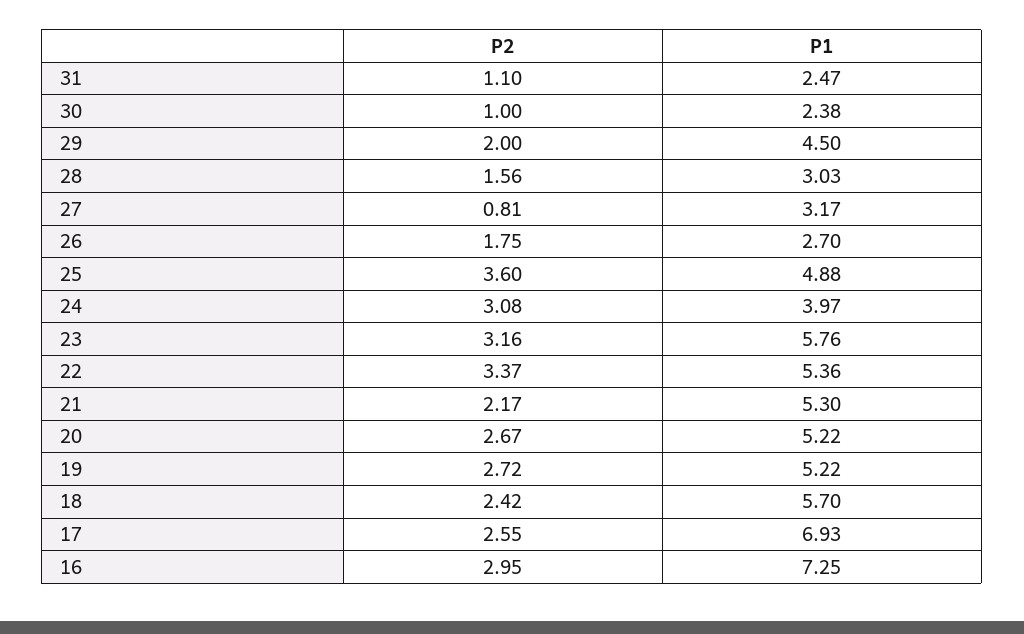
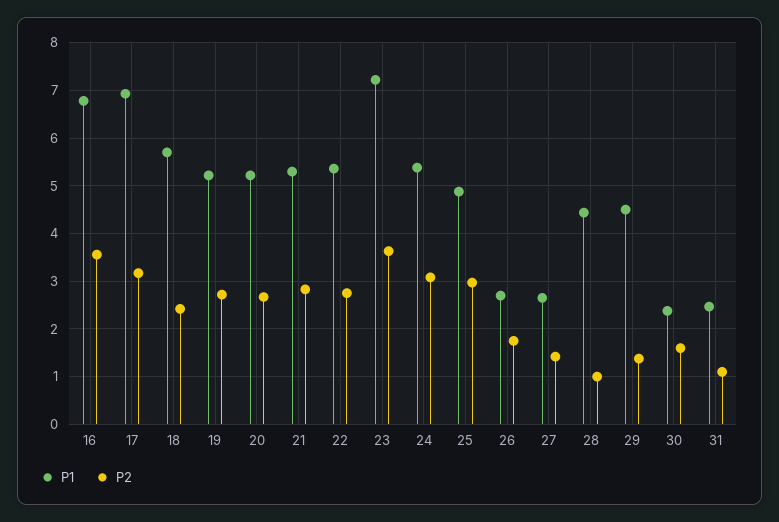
P2, 30: 1 -> 1.6
P2, 29: 2 -> 1.4
P2, 28: 1.56 -> 1
P1, 28: 3.03 -> 4.4
P2, 27: 0.81 -> 1.4
P1, 27: 3.17 -> 2.6
P2, 25: 3.6 -> 3
P1, 24: 3.97 -> 5.4
P2, 23: 3.16 -> 3.6
P1, 23: 5.76 -> 7.2
P2, 22: 3.37 -> 2.8
P2, 21: 2.17 -> 2.8
P2, 17: 2.55 -> 3.2
P2, 16: 2.95 -> 3.6
P1, 16: 7.25 -> 6.8

